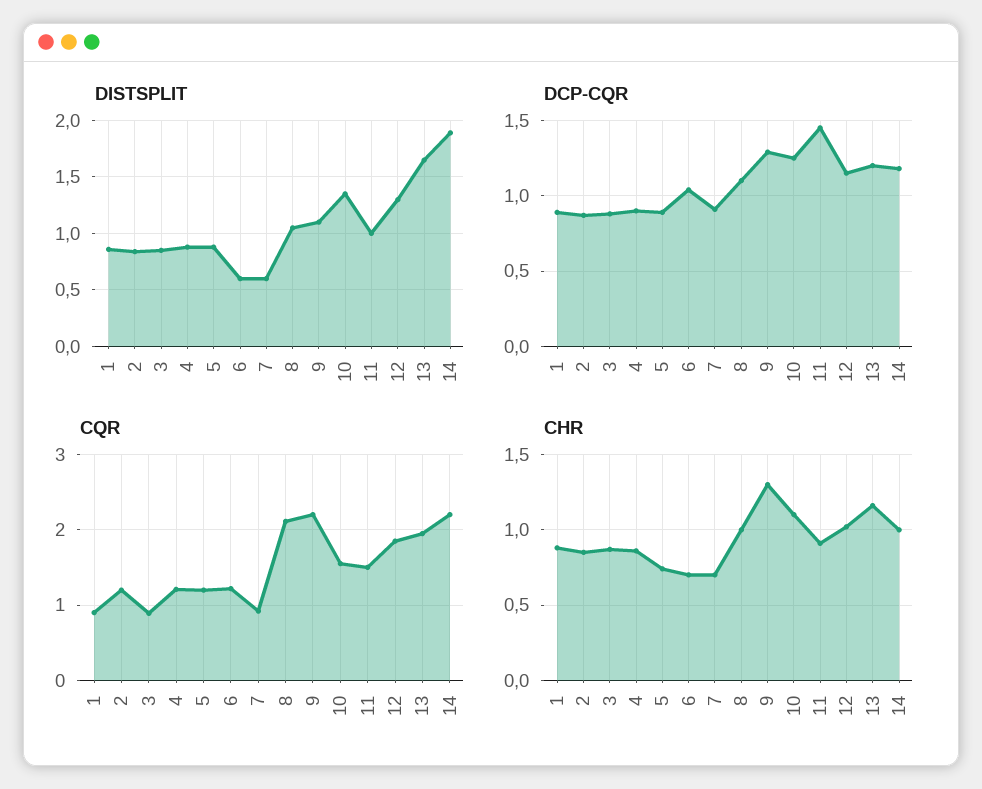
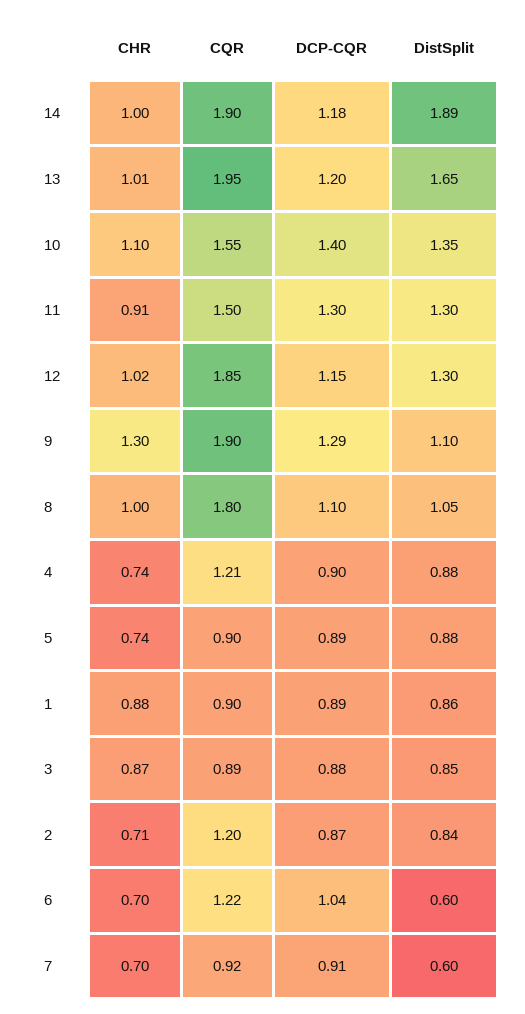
DISTSPLIT, 11: 1 -> 1.3
DCP-CQR, 10: 1.25 -> 1.4
DCP-CQR, 11: 1.45 -> 1.3
CQR, 5: 1.2 -> 0.9
CQR, 8: 2.1 -> 1.8
CQR, 9: 2.2 -> 1.9
CQR, 14: 2.2 -> 1.9
CHR, 2: 0.85 -> 0.71
CHR, 4: 0.85 -> 0.74
CHR, 13: 1.15 -> 1.01

